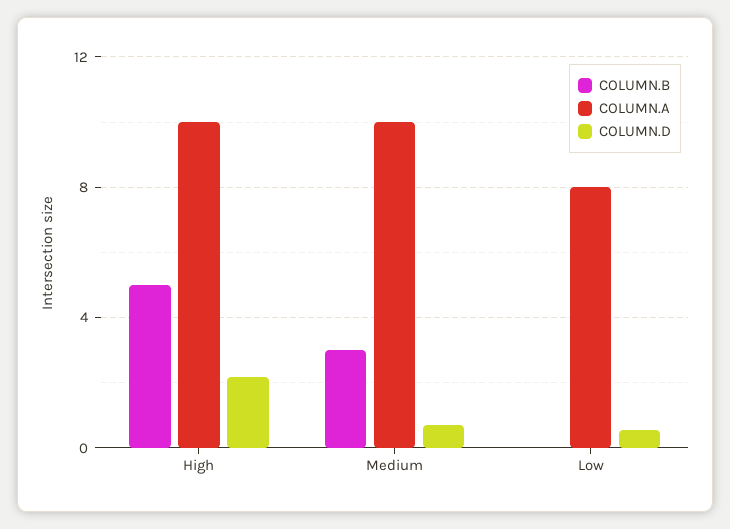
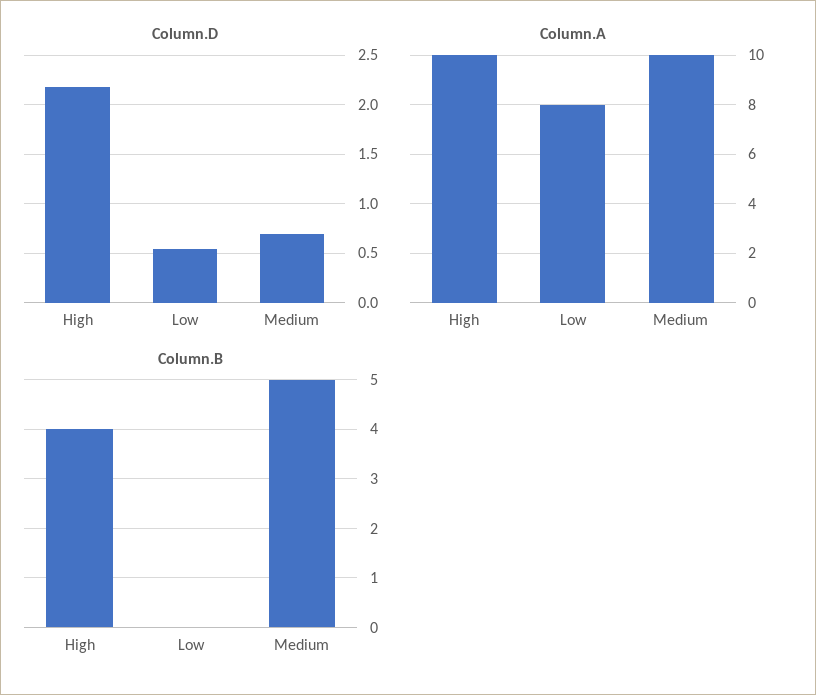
COLUMN.B, High: 5 -> 4
COLUMN.B, Medium: 3 -> 5

